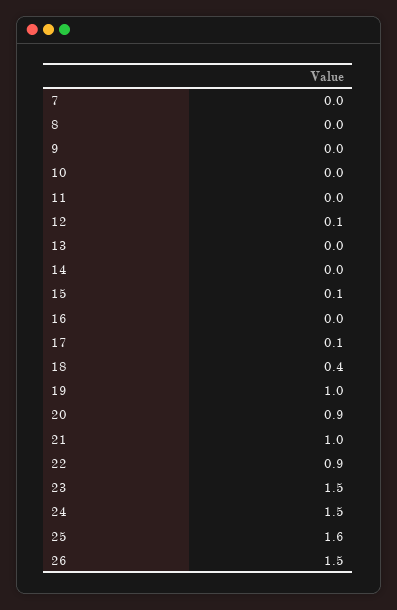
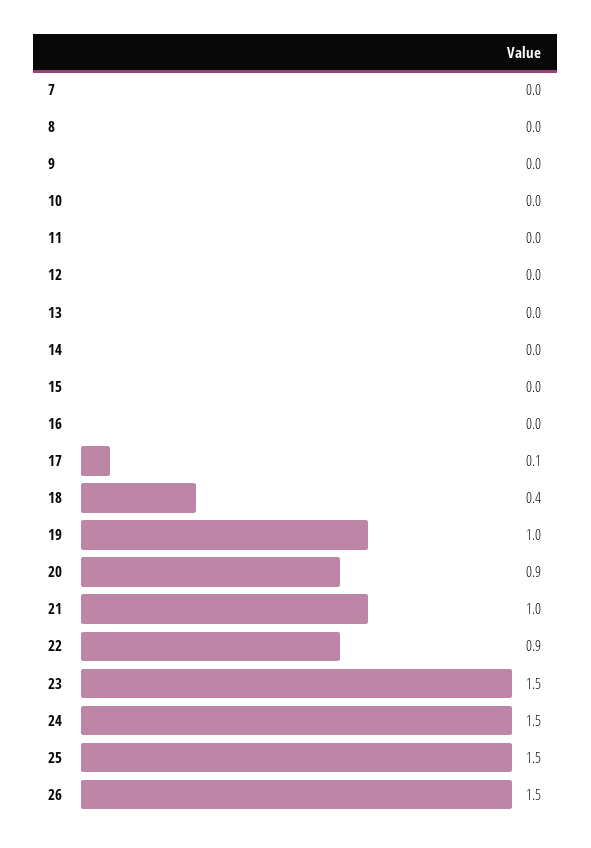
12: 0.1 -> 0
15: 0.1 -> 0
25: 1.6 -> 1.5

